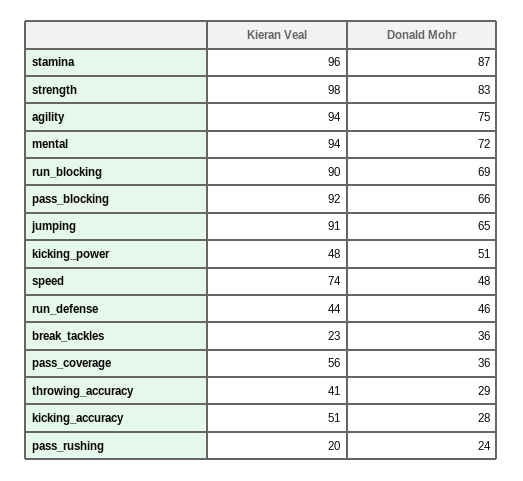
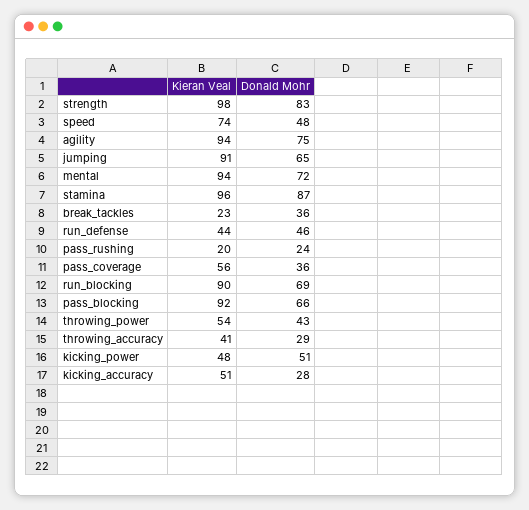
Kieran Veal, throwing_power: none -> 54
Donald Mohr, throwing_power: none -> 43

